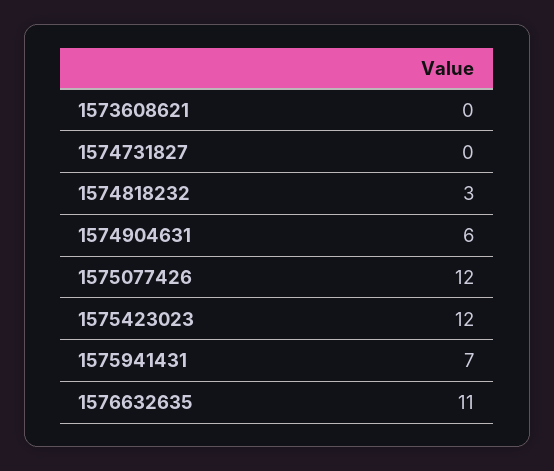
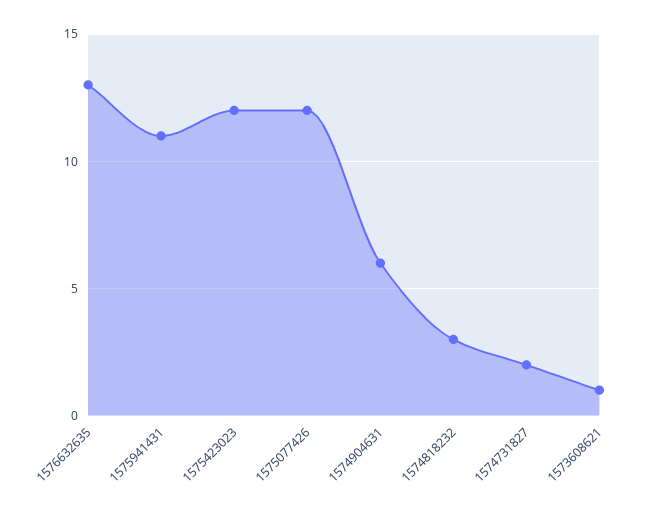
1573608621: 0 -> 1
1574731827: 0 -> 2
1575941431: 7 -> 11
1576632635: 11 -> 13

